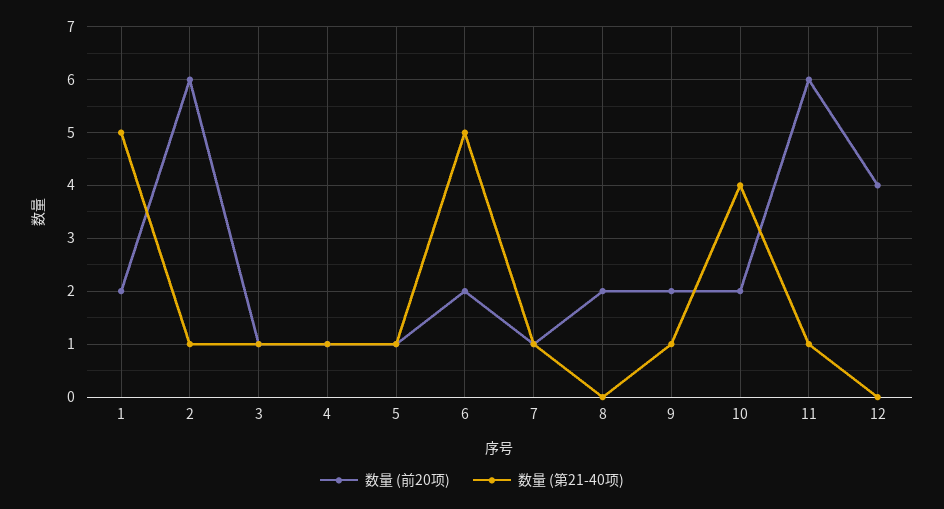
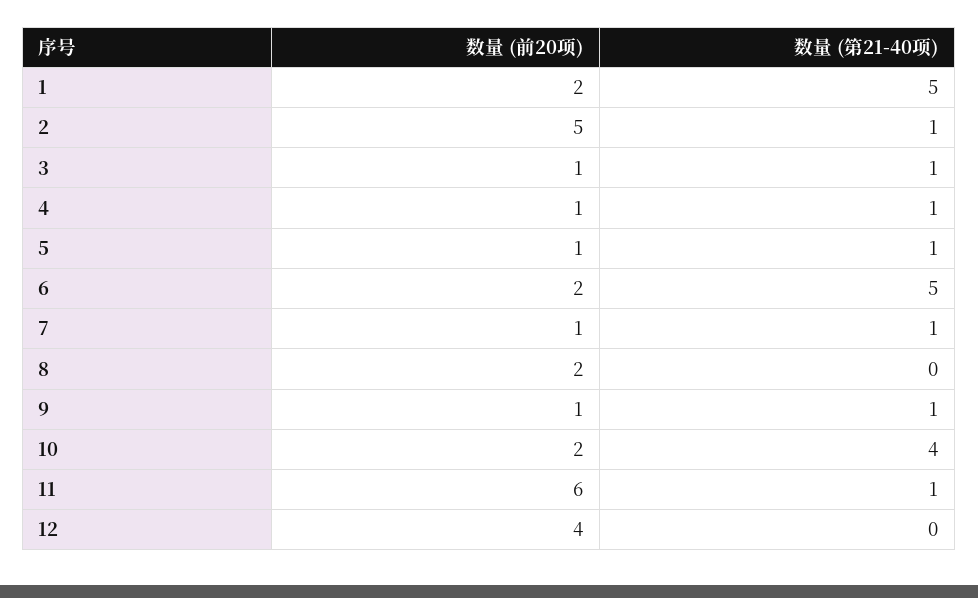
数量 (前20项), 2: 6 -> 5
数量 (前20项), 9: 2 -> 1

